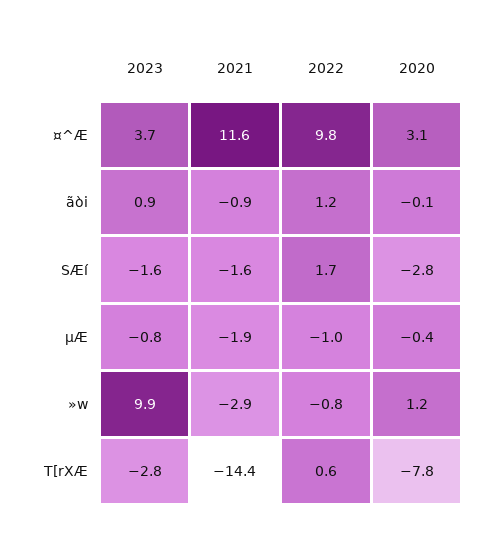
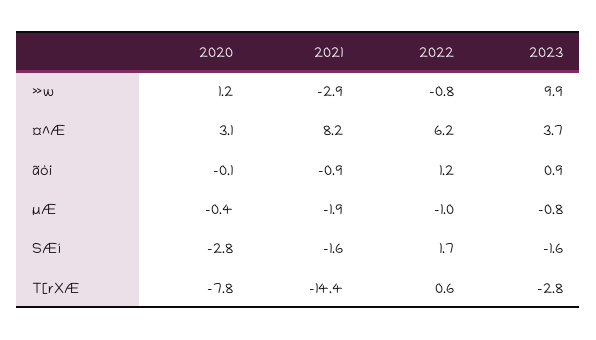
2021, ¤^Æ: 11.6 -> 8.2
2022, ¤^Æ: 9.8 -> 6.2

